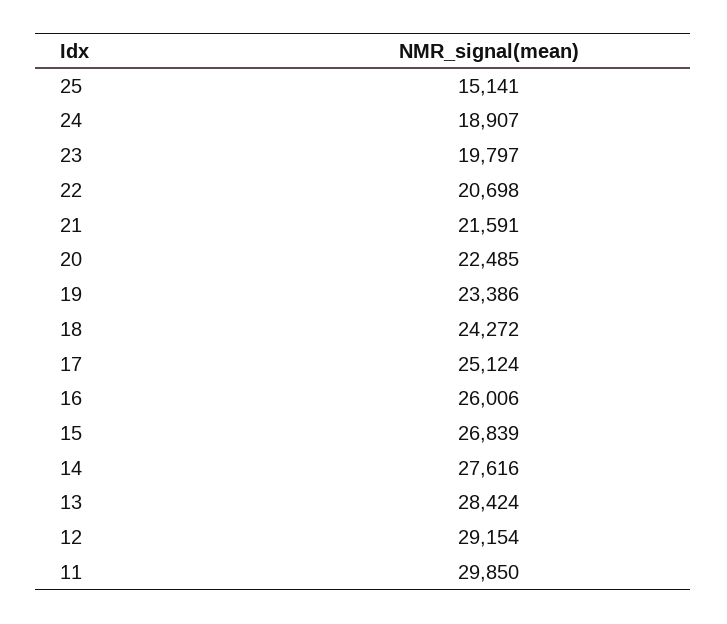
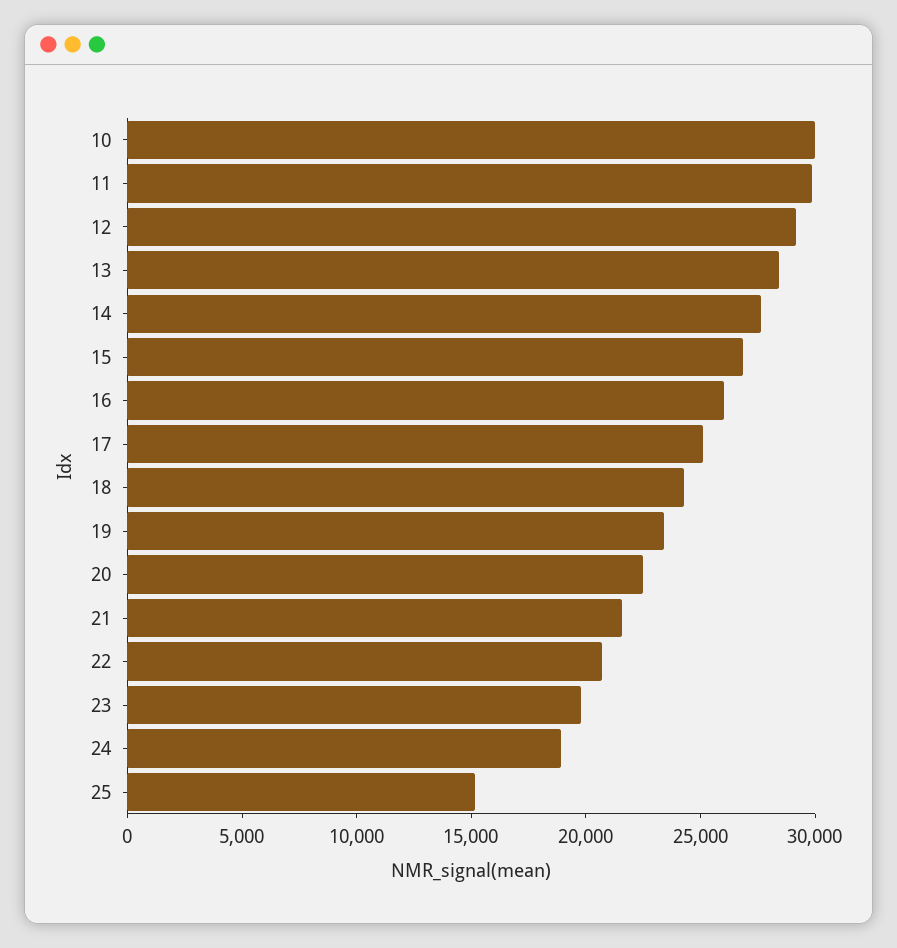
10: none -> 30000

